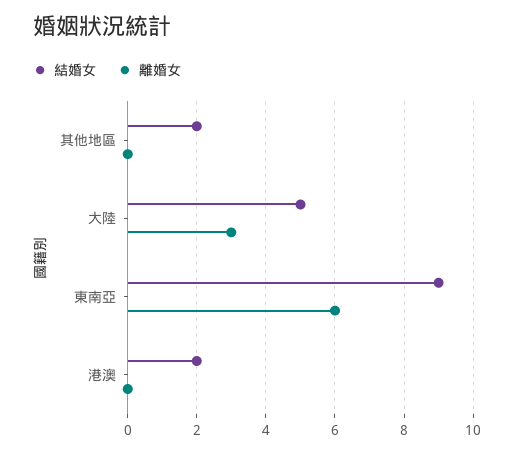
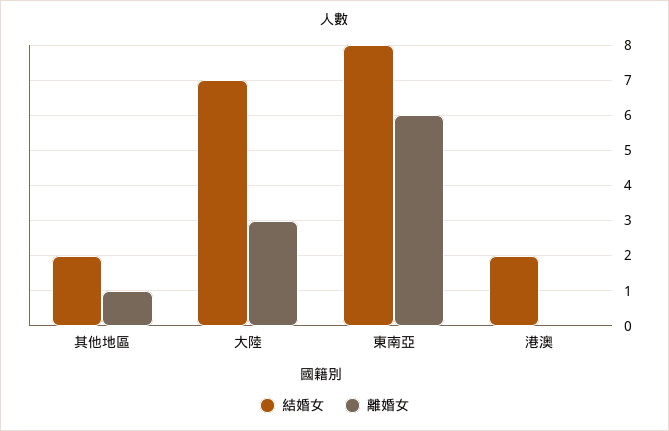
離婚女, 其他地區: 0 -> 1
結婚女, 大陸: 5 -> 7
結婚女, 東南亞: 9 -> 8

